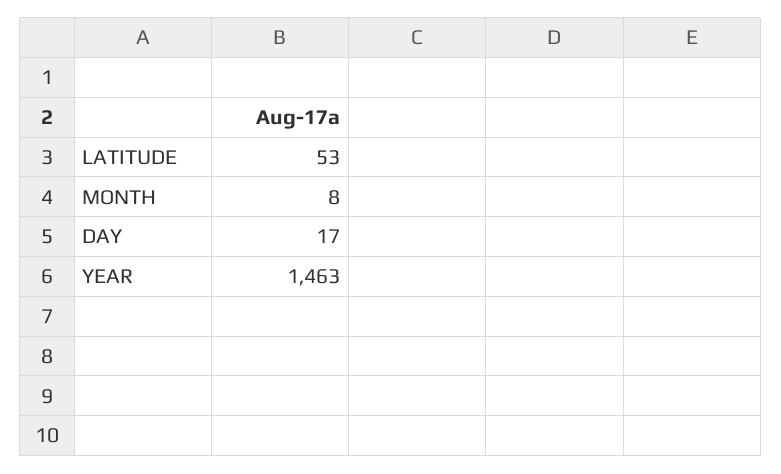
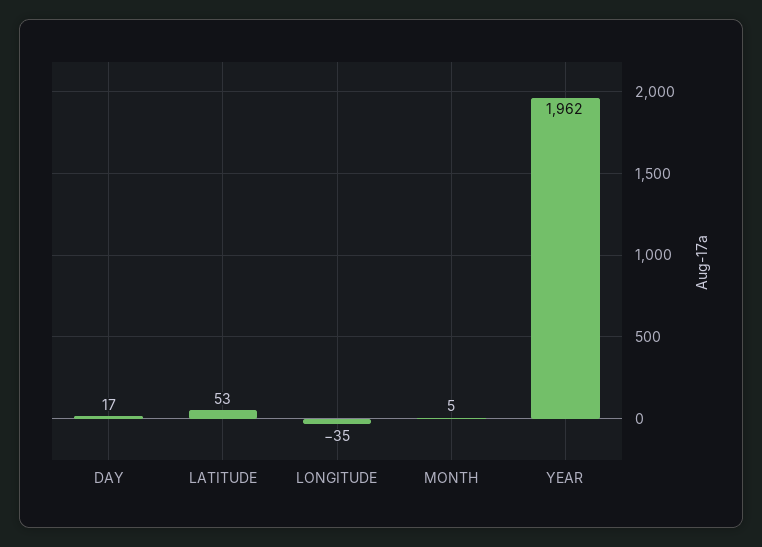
MONTH: 8 -> 5
YEAR: 1463 -> 1962
LONGITUDE: none -> -35

